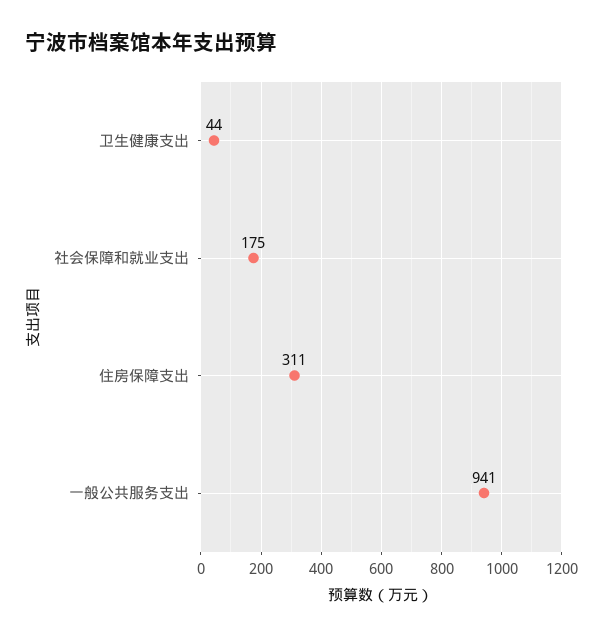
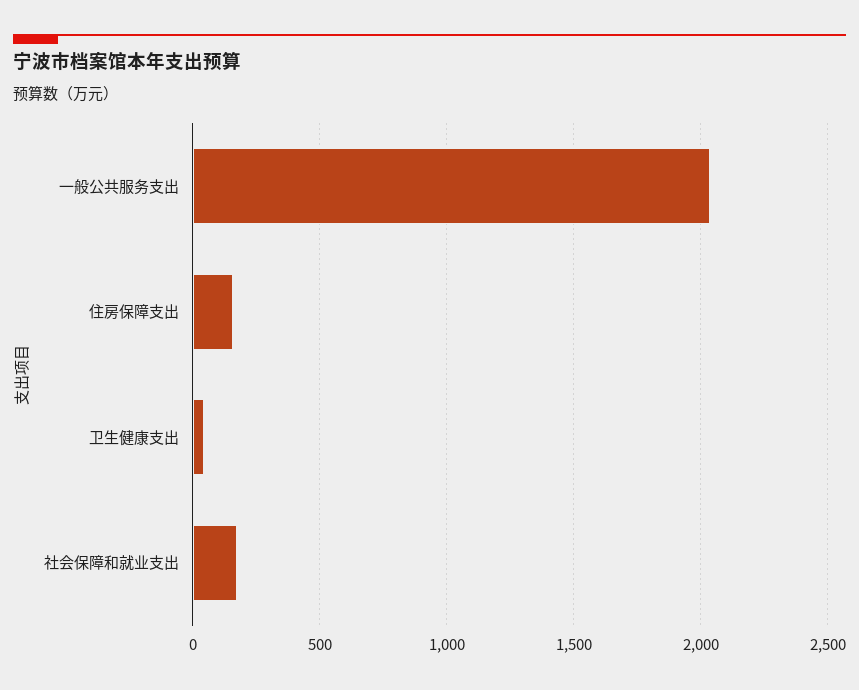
住房保障支出: 311 -> 150
一般公共服务支出: 941 -> 2050

